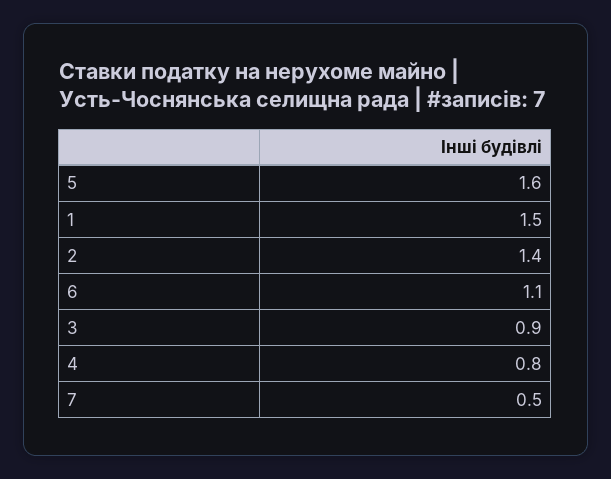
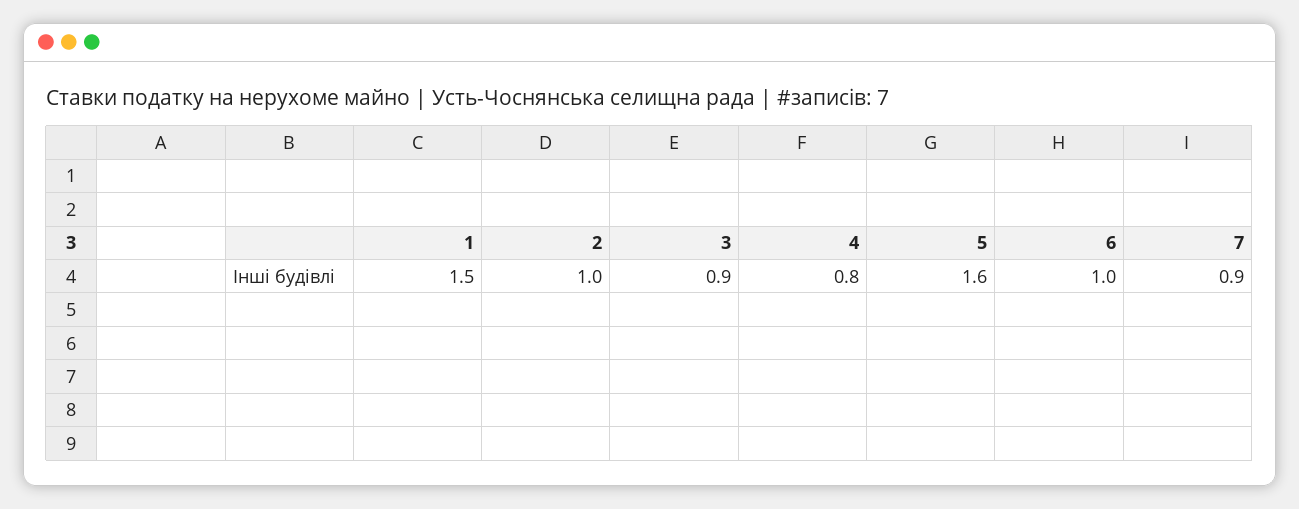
2: 1.4 -> 1
6: 1.1 -> 1
7: 0.5 -> 0.9

